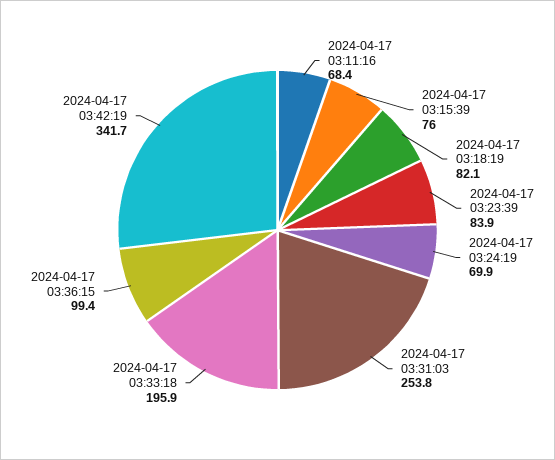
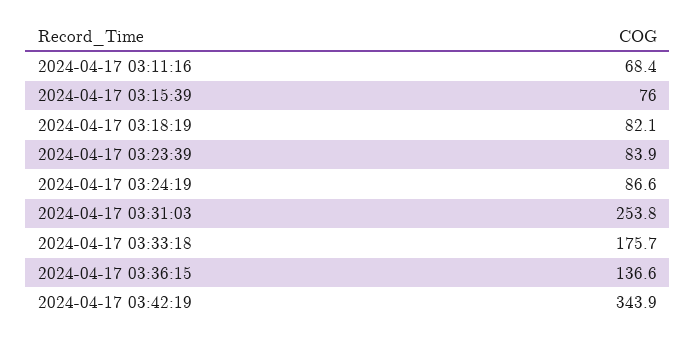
2024-04-17 03:24:19: 69.9 -> 86.6
2024-04-17 03:33:18: 195.9 -> 175.7
2024-04-17 03:36:15: 99.4 -> 136.6
2024-04-17 03:42:19: 341.7 -> 343.9

